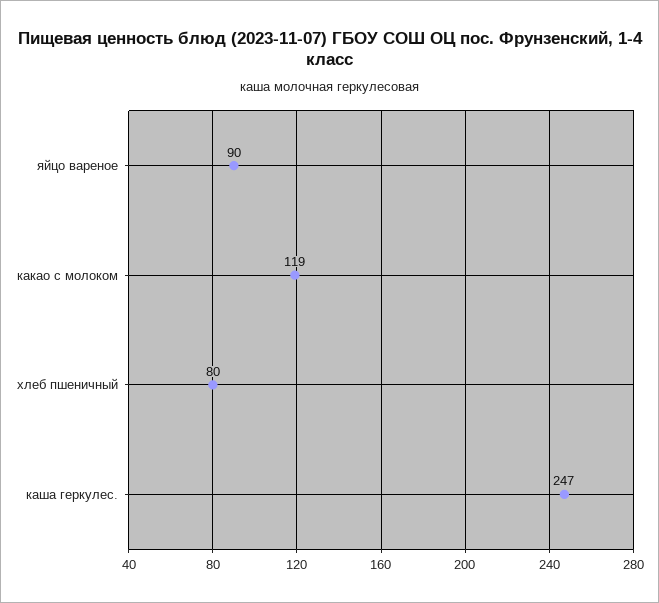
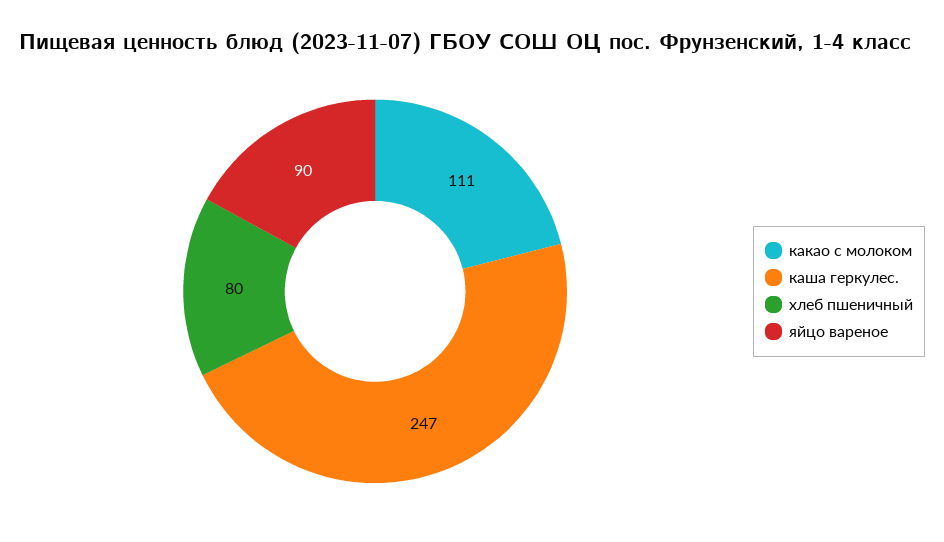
какао с молоком: 119 -> 111

